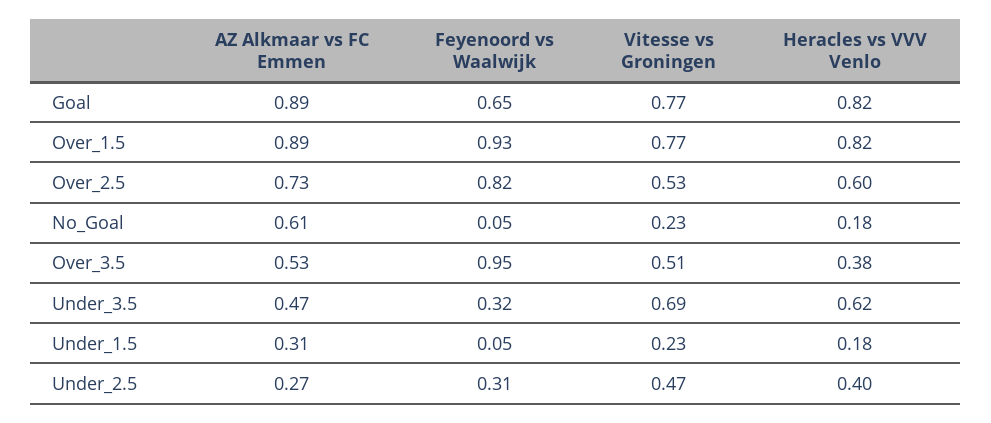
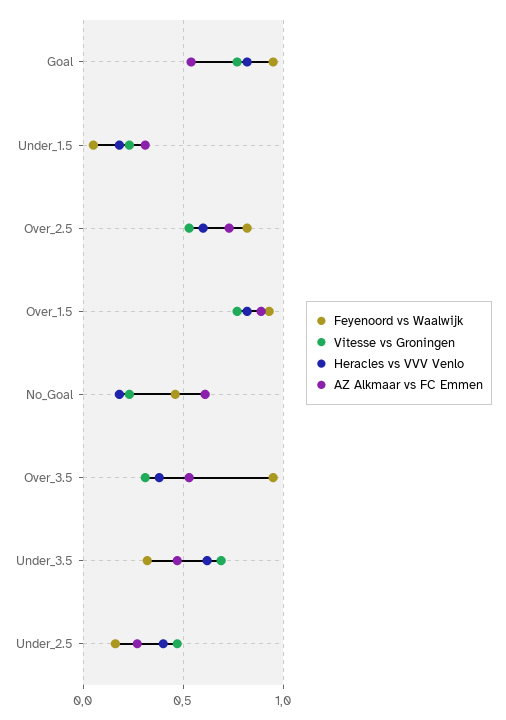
AZ Alkmaar vs FC Emmen, Goal: 0.89 -> 0.55
Feyenoord vs Waalwijk, Goal: 0.65 -> 0.95
Feyenoord vs Waalwijk, No_Goal: 0.05 -> 0.45
Vitesse vs Groningen, Over_3.5: 0.51 -> 0.3
Feyenoord vs Waalwijk, Under_2.5: 0.31 -> 0.15

